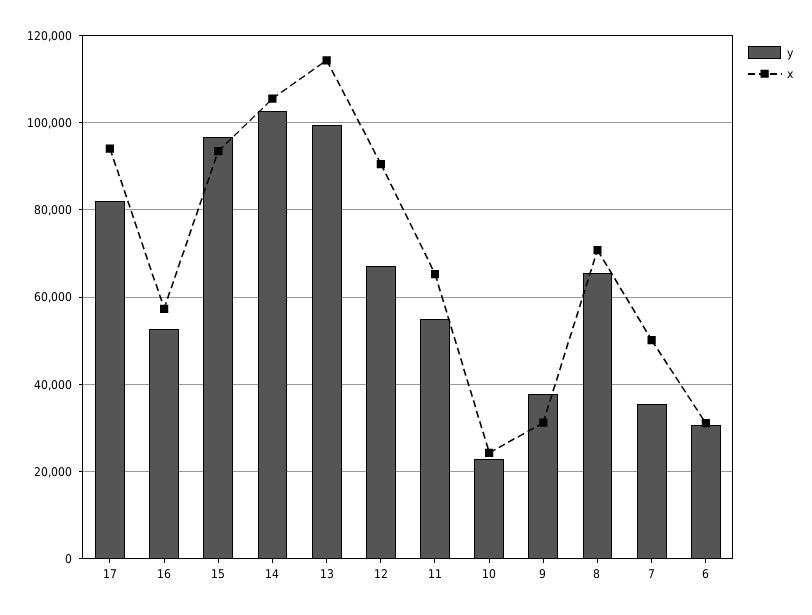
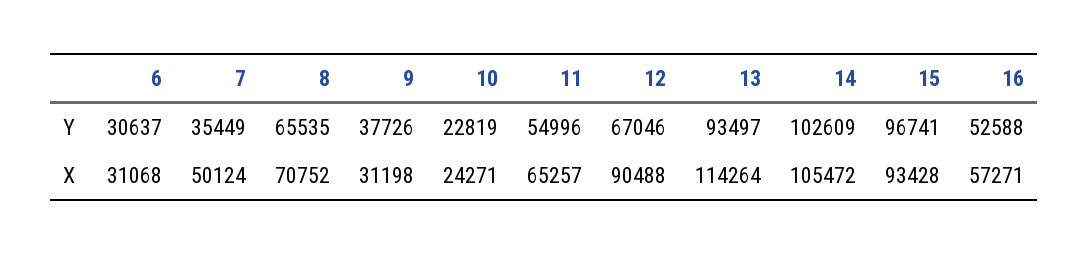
y, 17: 82000 -> none
x, 17: 94000 -> none
y, 13: 100000 -> 93497

